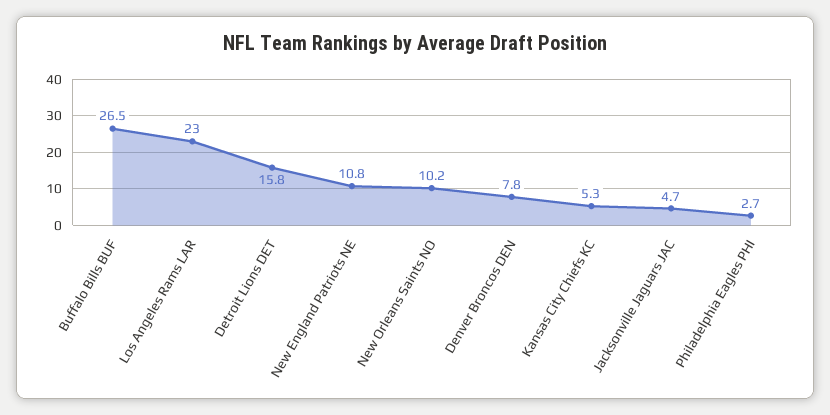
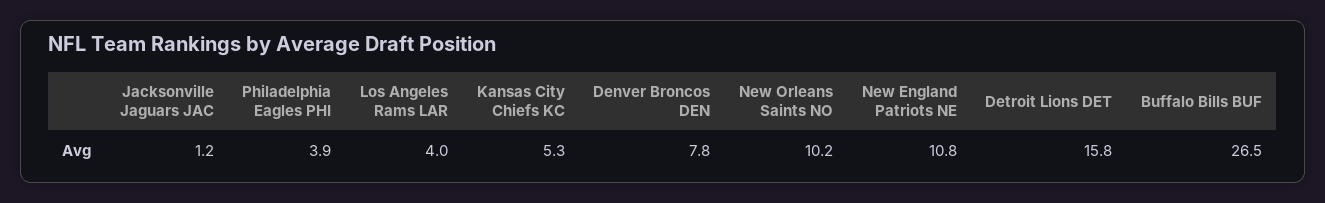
Los Angeles Rams LAR: 23 -> 4
Jacksonville Jaguars JAC: 4.7 -> 1.2
Philadelphia Eagles PHI: 2.7 -> 3.9

